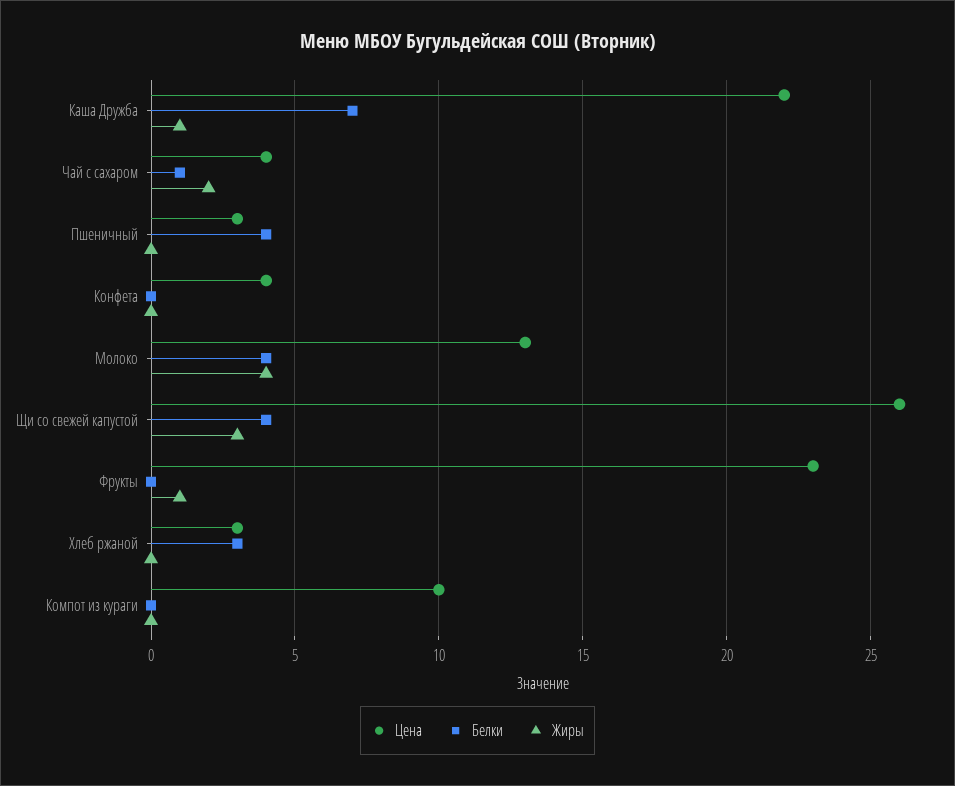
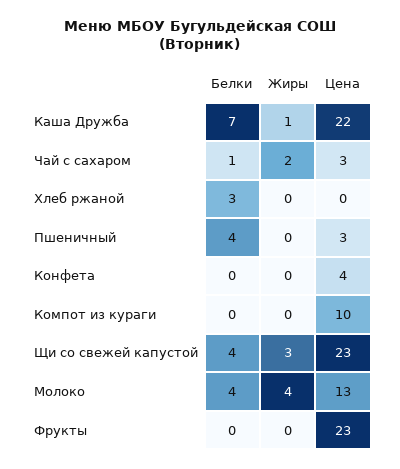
Цена, Чай с сахаром: 4 -> 3
Цена, Щи со свежей капустой: 26 -> 23
Жиры, Фрукты: 1 -> 0
Цена, Хлеб ржаной: 3 -> 0

